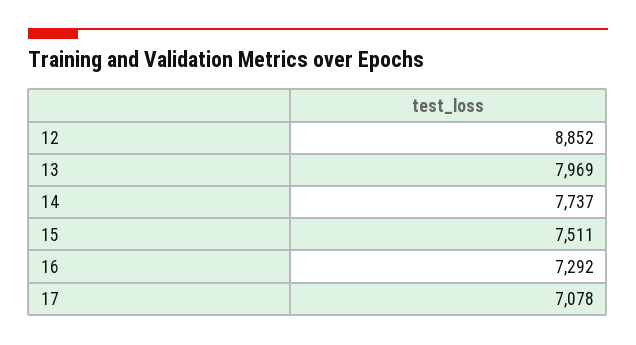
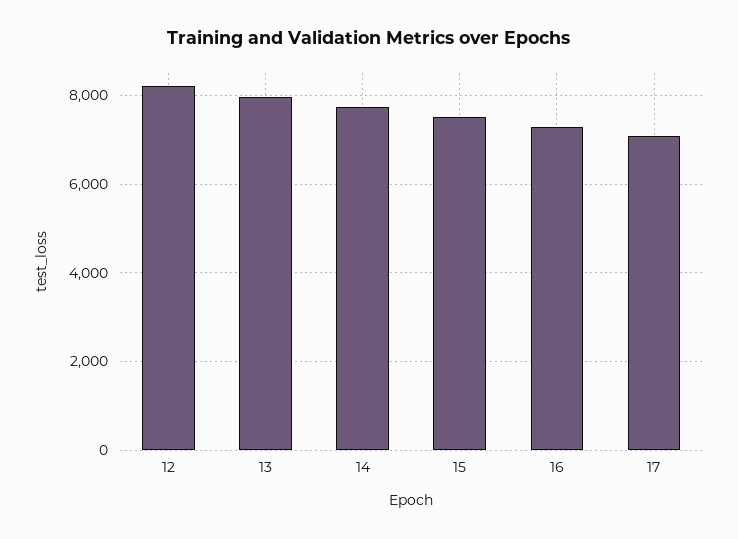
12: 8852 -> 8200

